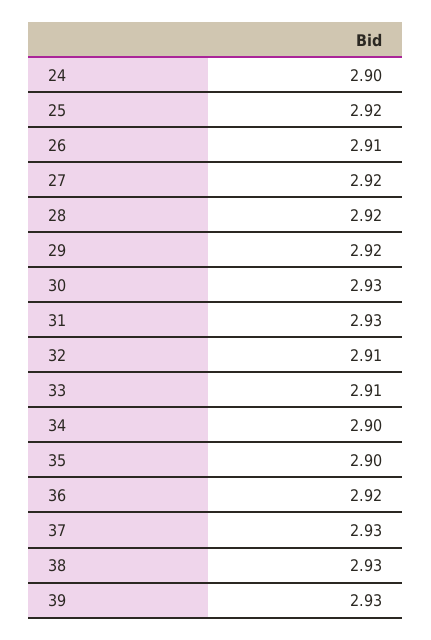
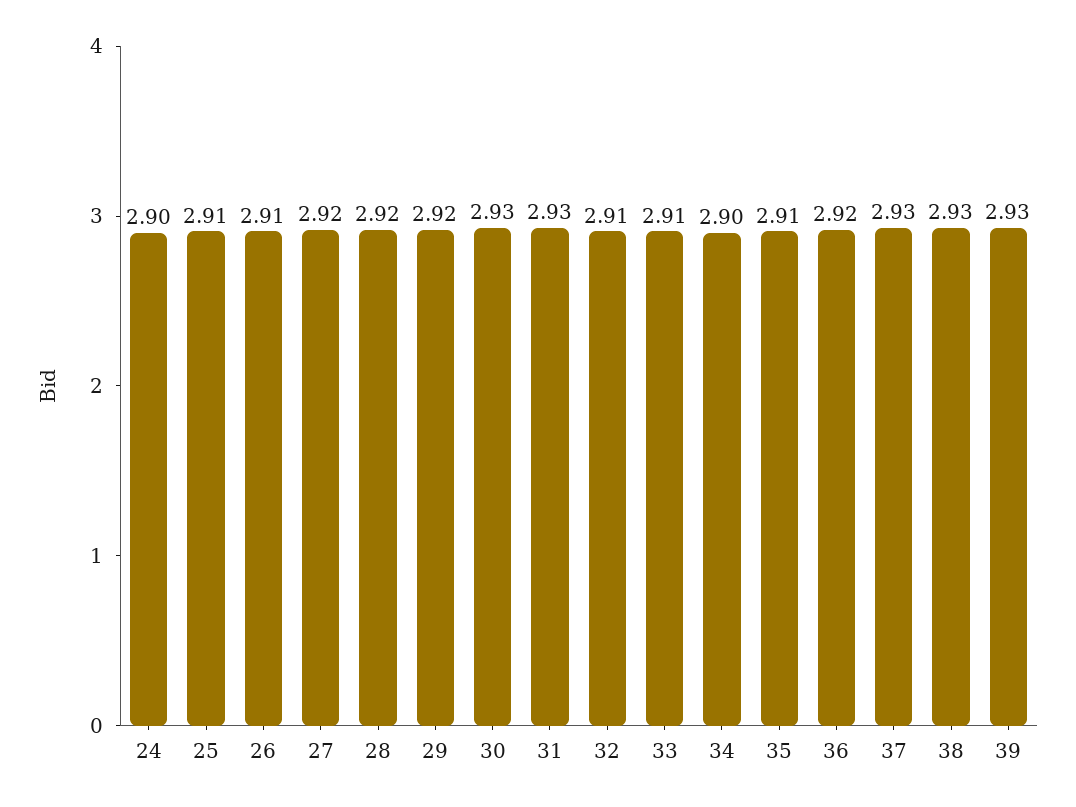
25: 2.92 -> 2.91
35: 2.9 -> 2.91

